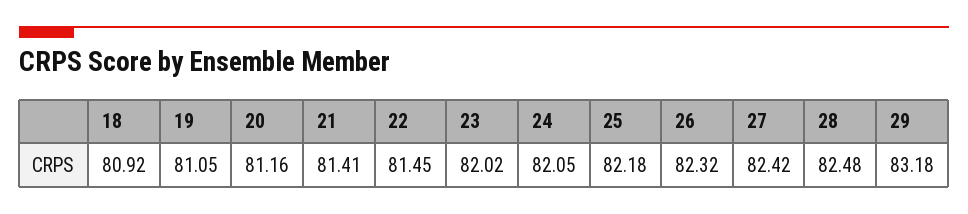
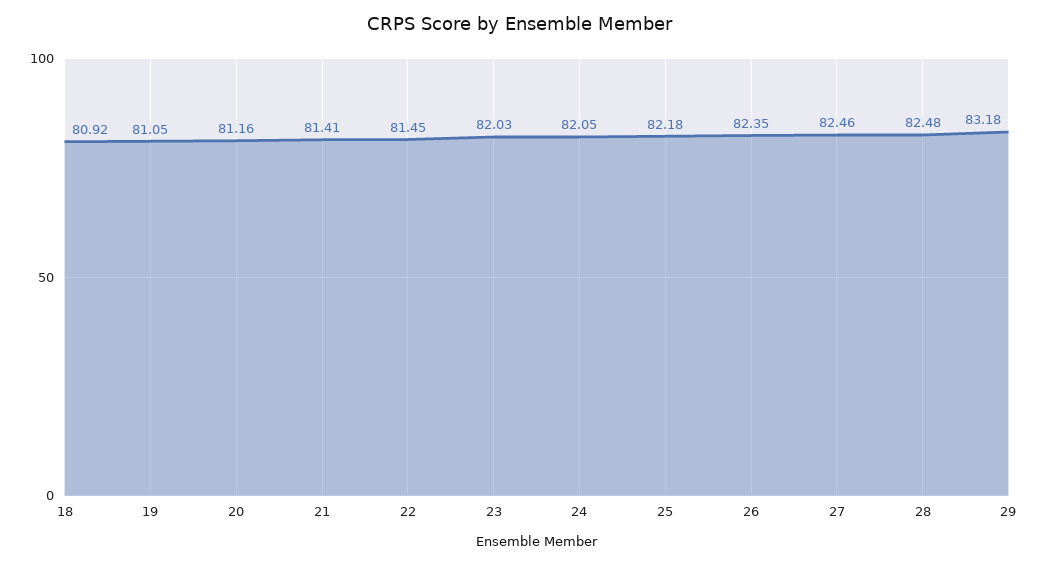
23: 82.02 -> 82.03
26: 82.32 -> 82.35
27: 82.42 -> 82.46

